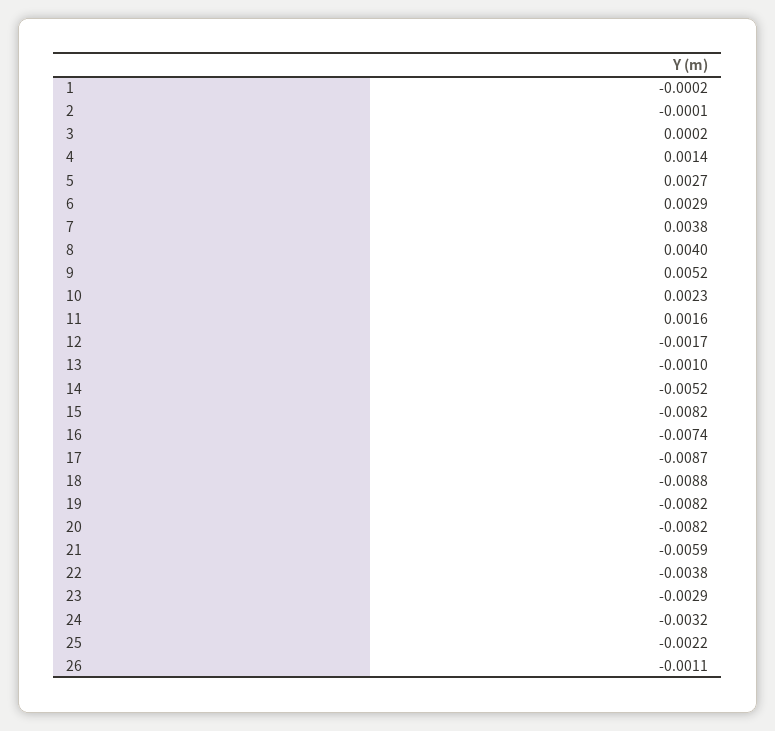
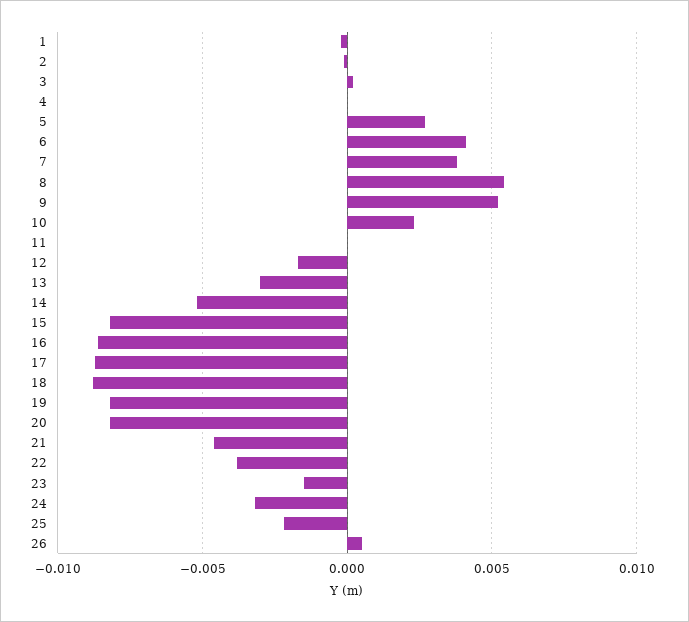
4: 0.0014 -> 0
6: 0.0029 -> 0.004
8: 0.004 -> 0.0055
11: 0.0016 -> 0
13: -0.001 -> -0.003
16: -0.0074 -> -0.0085
21: -0.0059 -> -0.0045
23: -0.0029 -> -0.0015
26: -0.0011 -> 0.0005

